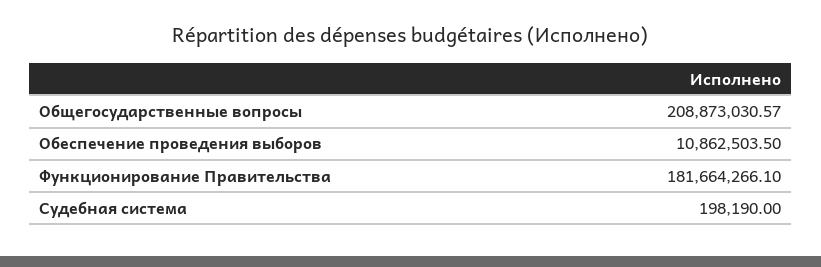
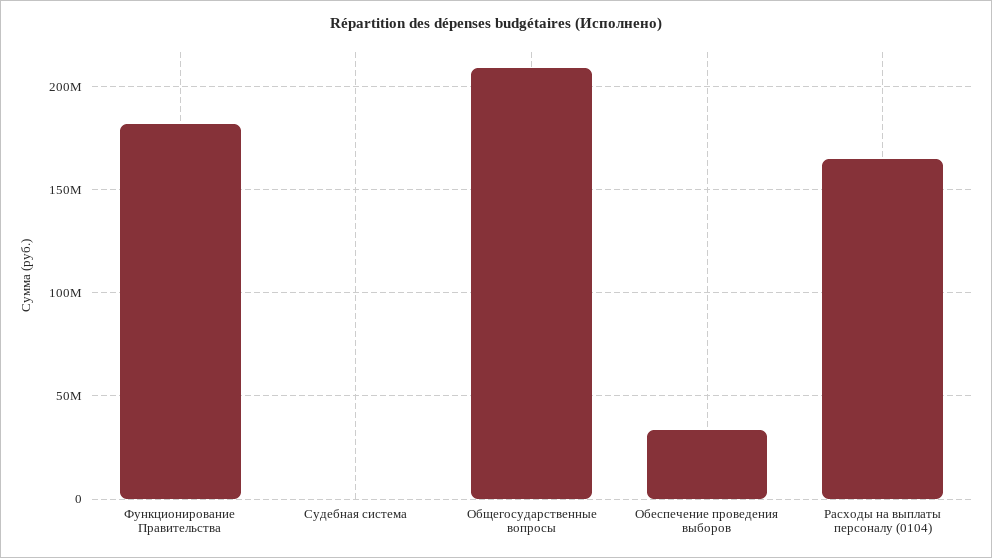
Обеспечение проведения выборов: 10862503.5 -> 35000000
Расходы на выплаты персоналу (0104): none -> 165000000

